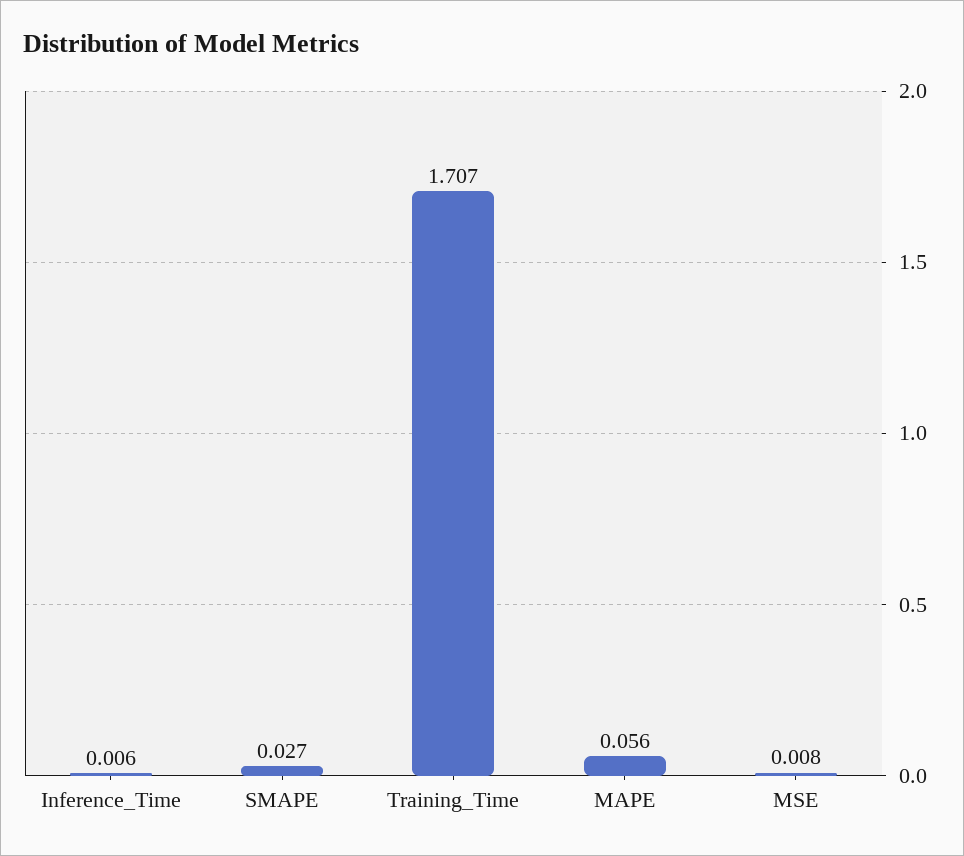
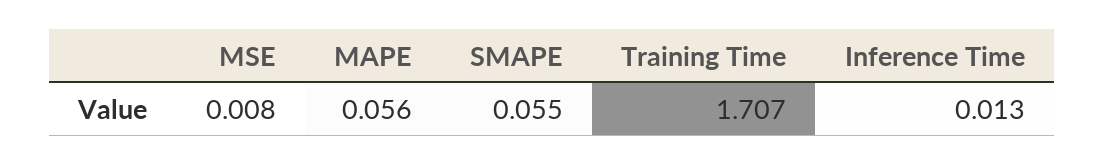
Inference_Time: 0.006 -> 0.013
SMAPE: 0.027 -> 0.055

